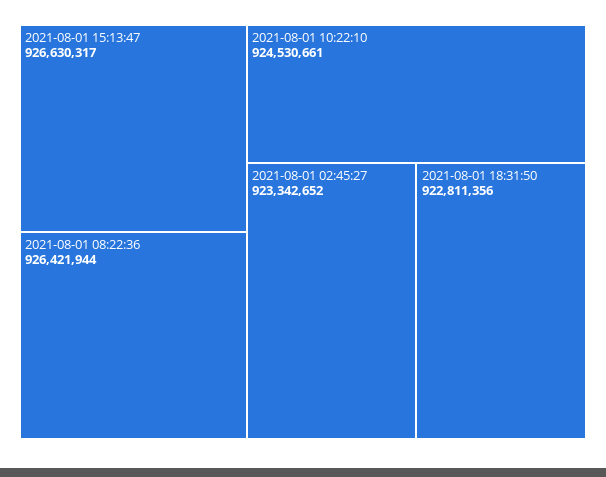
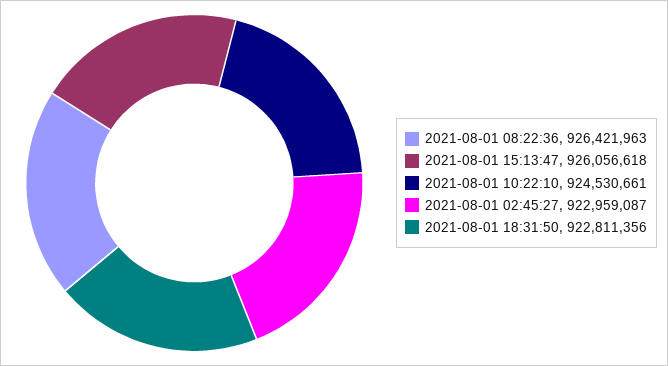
2021-08-01 15:13:47: 926630317 -> 926056618
2021-08-01 08:22:36: 926421944 -> 926421963
2021-08-01 02:45:27: 923342652 -> 922959087

